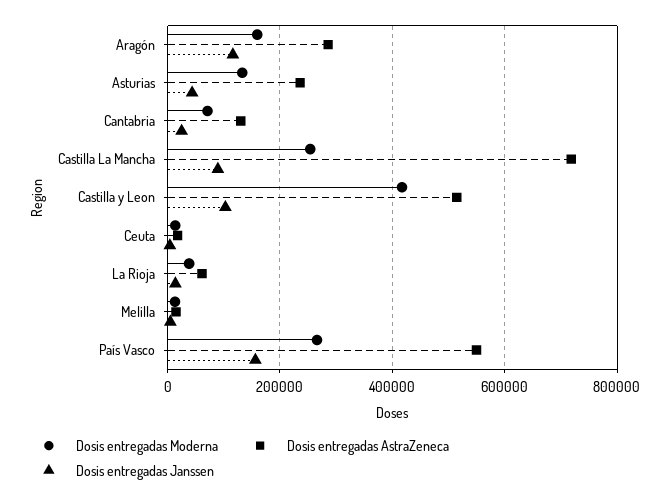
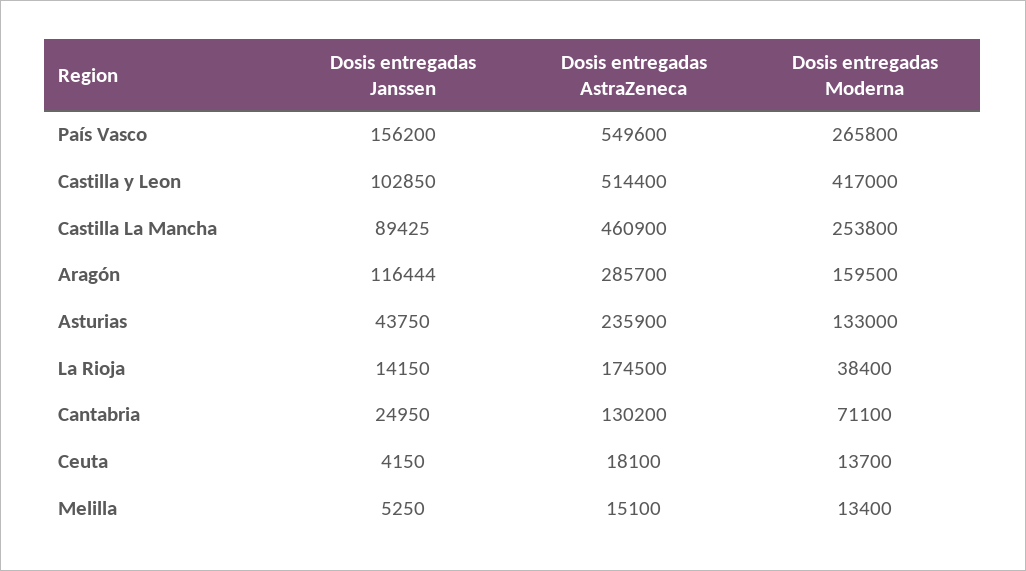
Dosis entregadas AstraZeneca, Castilla La Mancha: 720000 -> 460900
Dosis entregadas AstraZeneca, La Rioja: 60000 -> 174500

